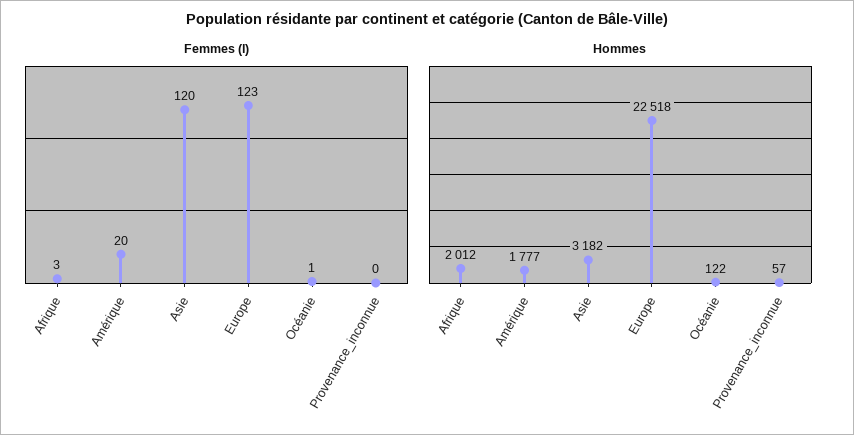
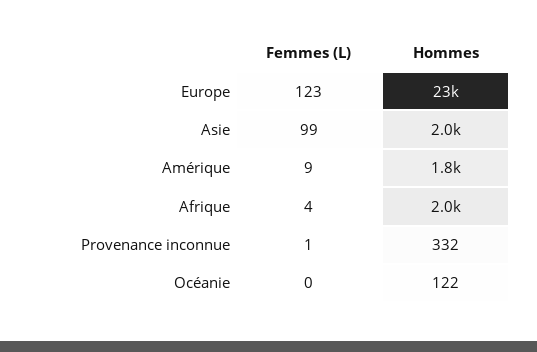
Femmes (l), Afrique: 3 -> 4
Femmes (l), Amérique: 20 -> 9
Femmes (l), Asie: 120 -> 99
Femmes (l), Océanie: 1 -> 0
Femmes (l), Provenance_inconnue: 0 -> 1
Hommes, Asie: 3182 -> 2000
Hommes, Provenance_inconnue: 57 -> 332

